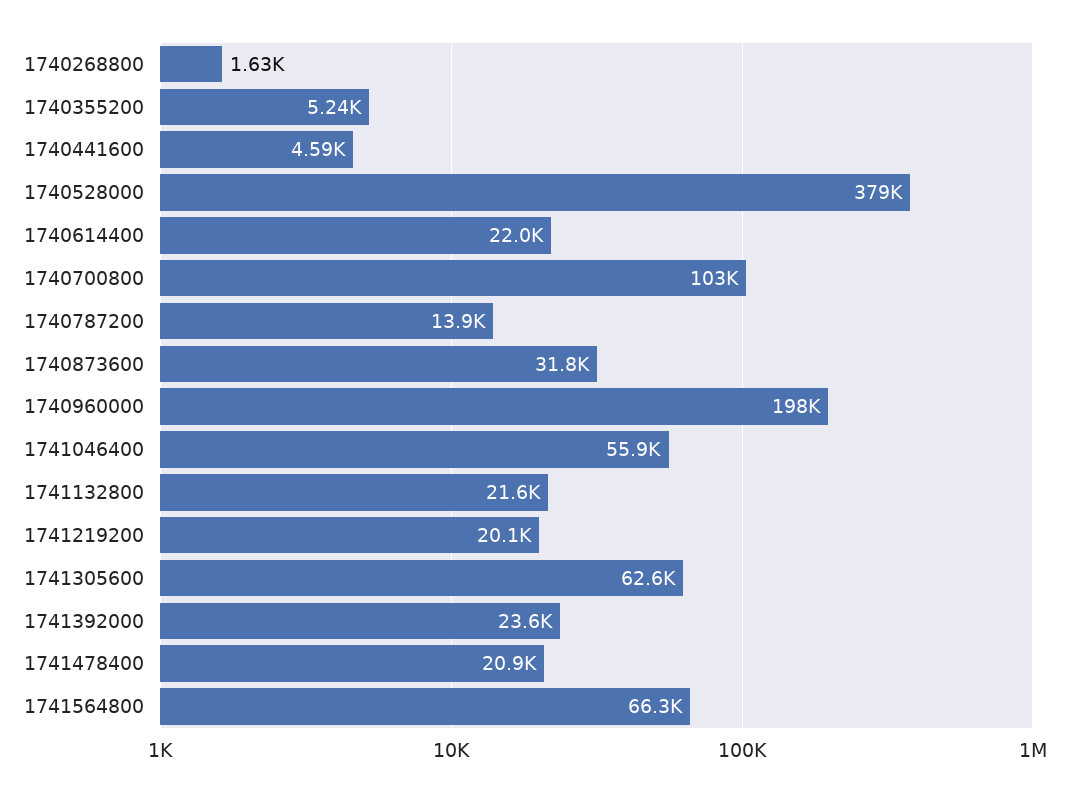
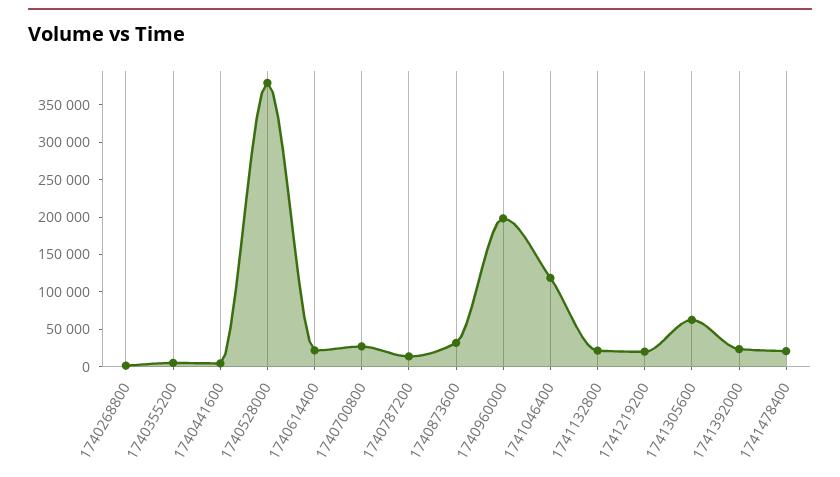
1740700800: 103000 -> 25000
1741046400: 55900 -> 125000
1741564800: 66300 -> none

